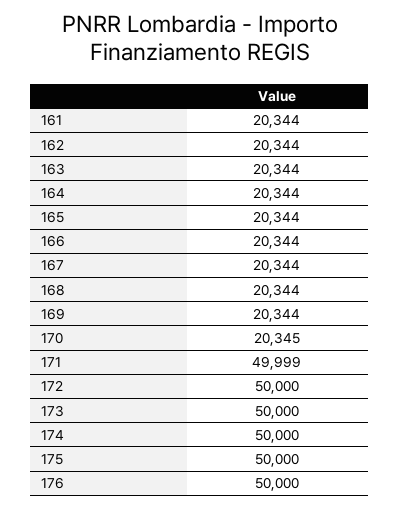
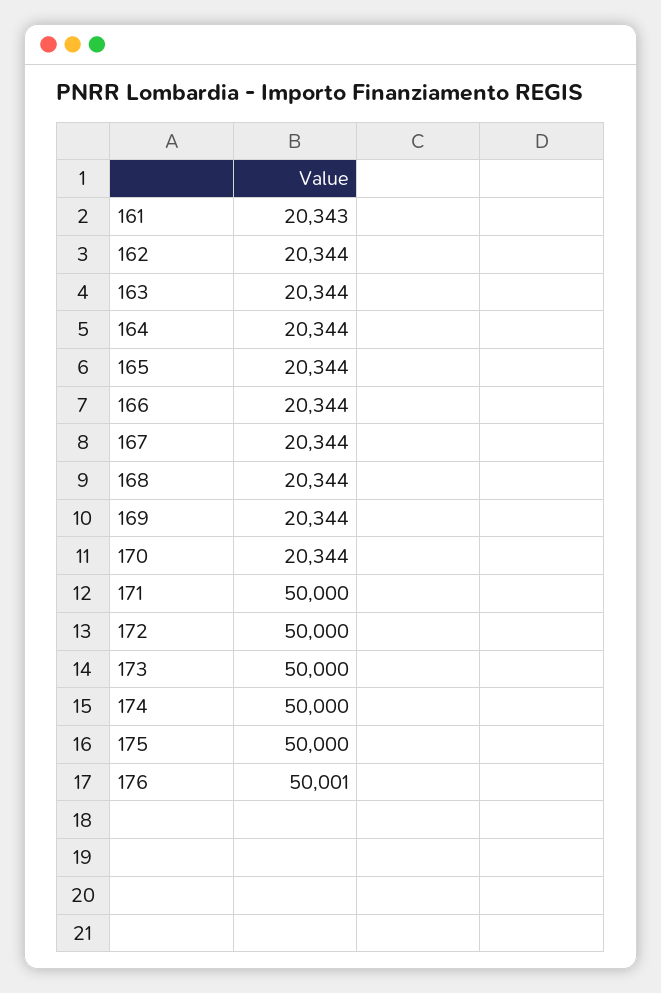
161: 20344 -> 20343
170: 20345 -> 20344
171: 49999 -> 50000
176: 50000 -> 50001

